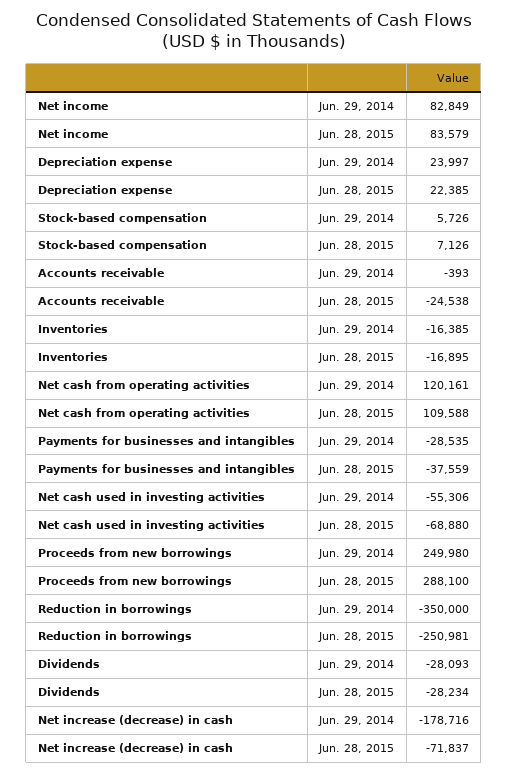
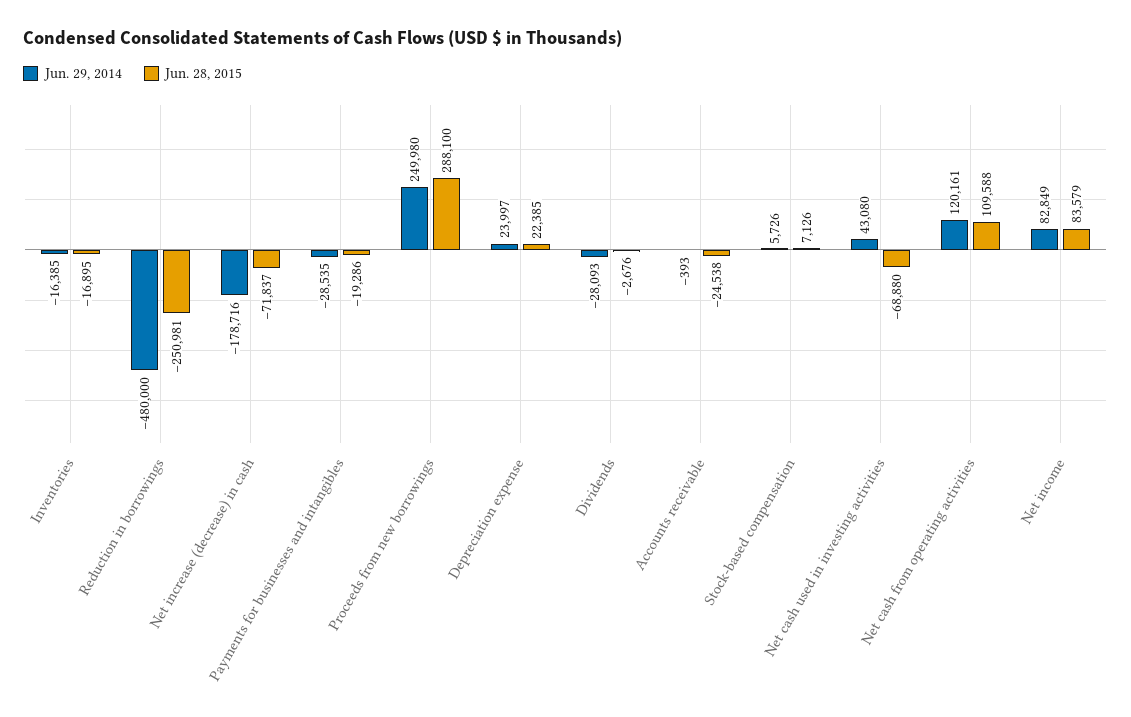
Jun. 28, 2015, Payments for businesses and intangibles: -37559 -> -19286
Jun. 29, 2014, Net cash used in investing activities: -55306 -> 43080
Jun. 29, 2014, Reduction in borrowings: -350000 -> -480000
Jun. 28, 2015, Dividends: -28234 -> -2676

